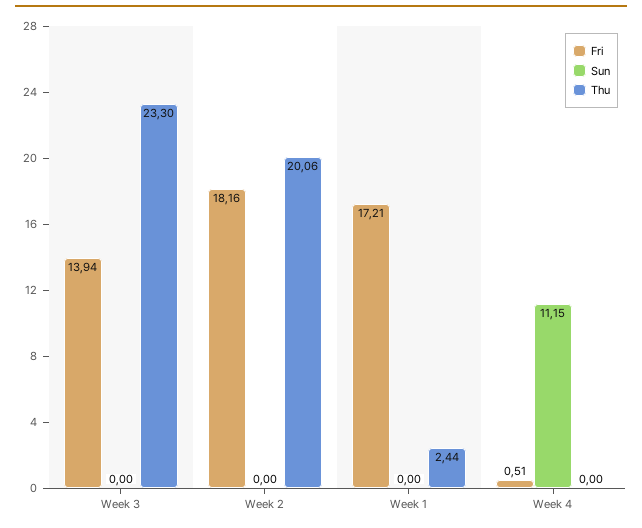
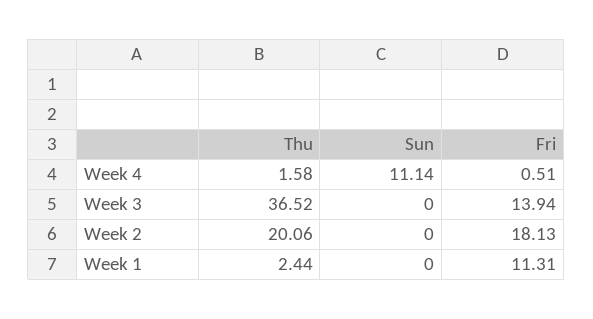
Thu, Week 3: 23.3 -> 36.52
Fri, Week 2: 18.16 -> 18.13
Fri, Week 1: 17.21 -> 11.31
Sun, Week 4: 11.15 -> 11.14
Thu, Week 4: 0 -> 1.58

